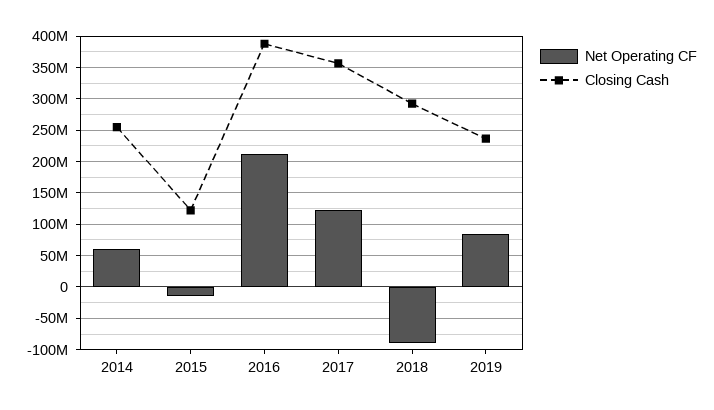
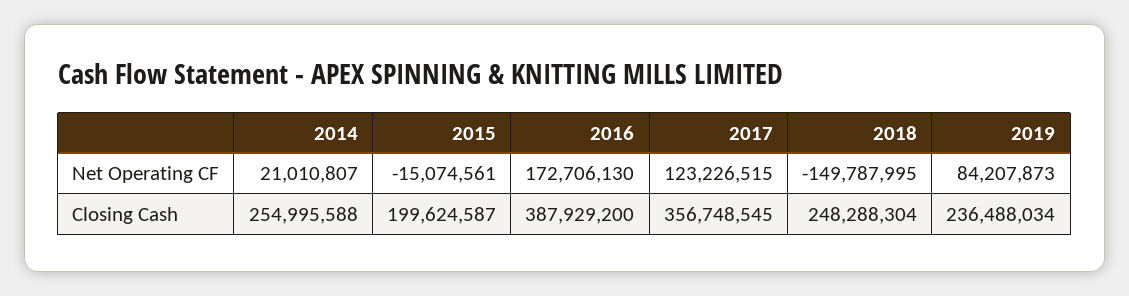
Net Operating CF, 2014: 60000000 -> 21010807
Closing Cash, 2015: 120000000 -> 199624587
Net Operating CF, 2016: 210000000 -> 172706130
Net Operating CF, 2018: -90000000 -> -149787995
Closing Cash, 2018: 290000000 -> 248288304

